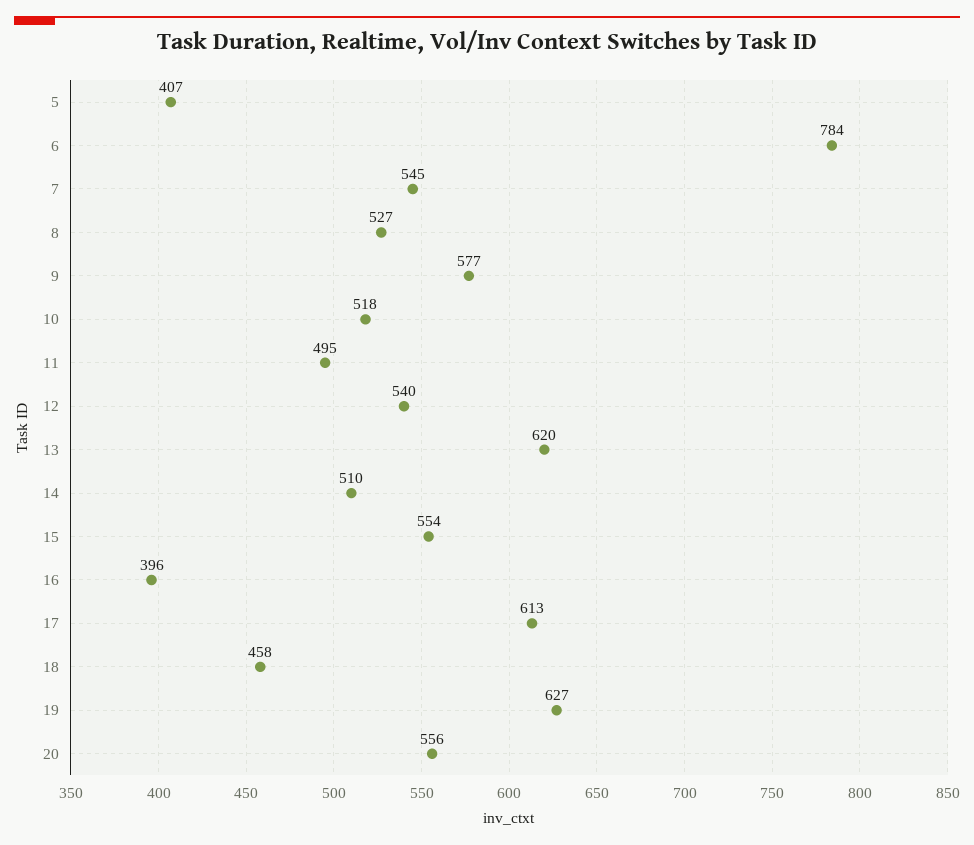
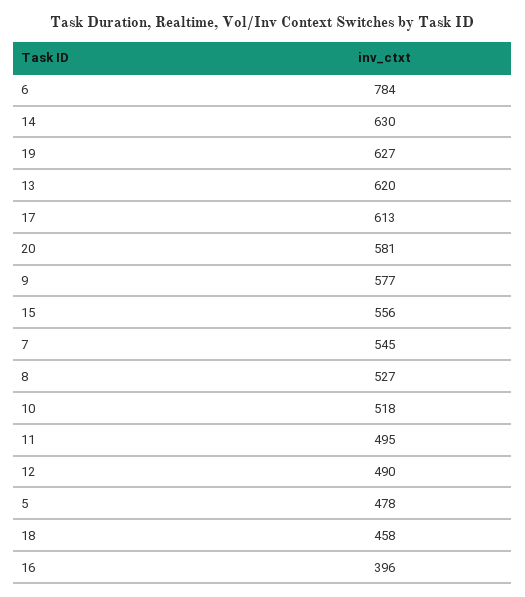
5: 407 -> 478
12: 540 -> 490
14: 510 -> 630
15: 554 -> 556
20: 556 -> 581

